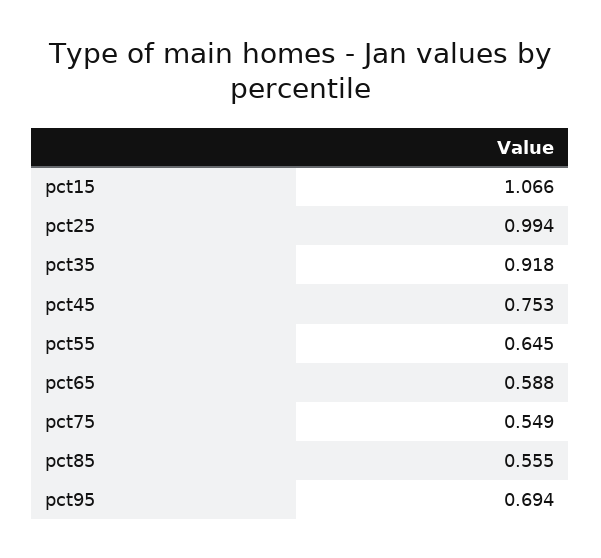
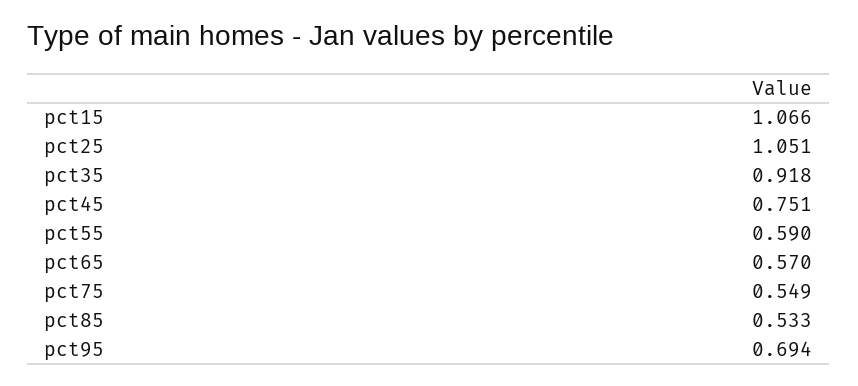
pct25: 0.994 -> 1.051
pct45: 0.753 -> 0.751
pct55: 0.645 -> 0.59
pct65: 0.588 -> 0.57
pct85: 0.555 -> 0.533

